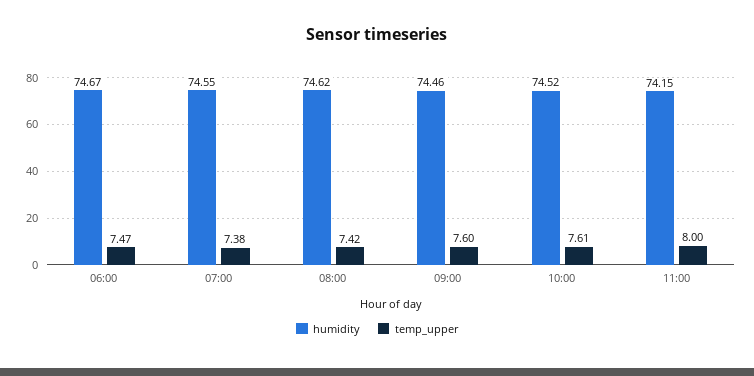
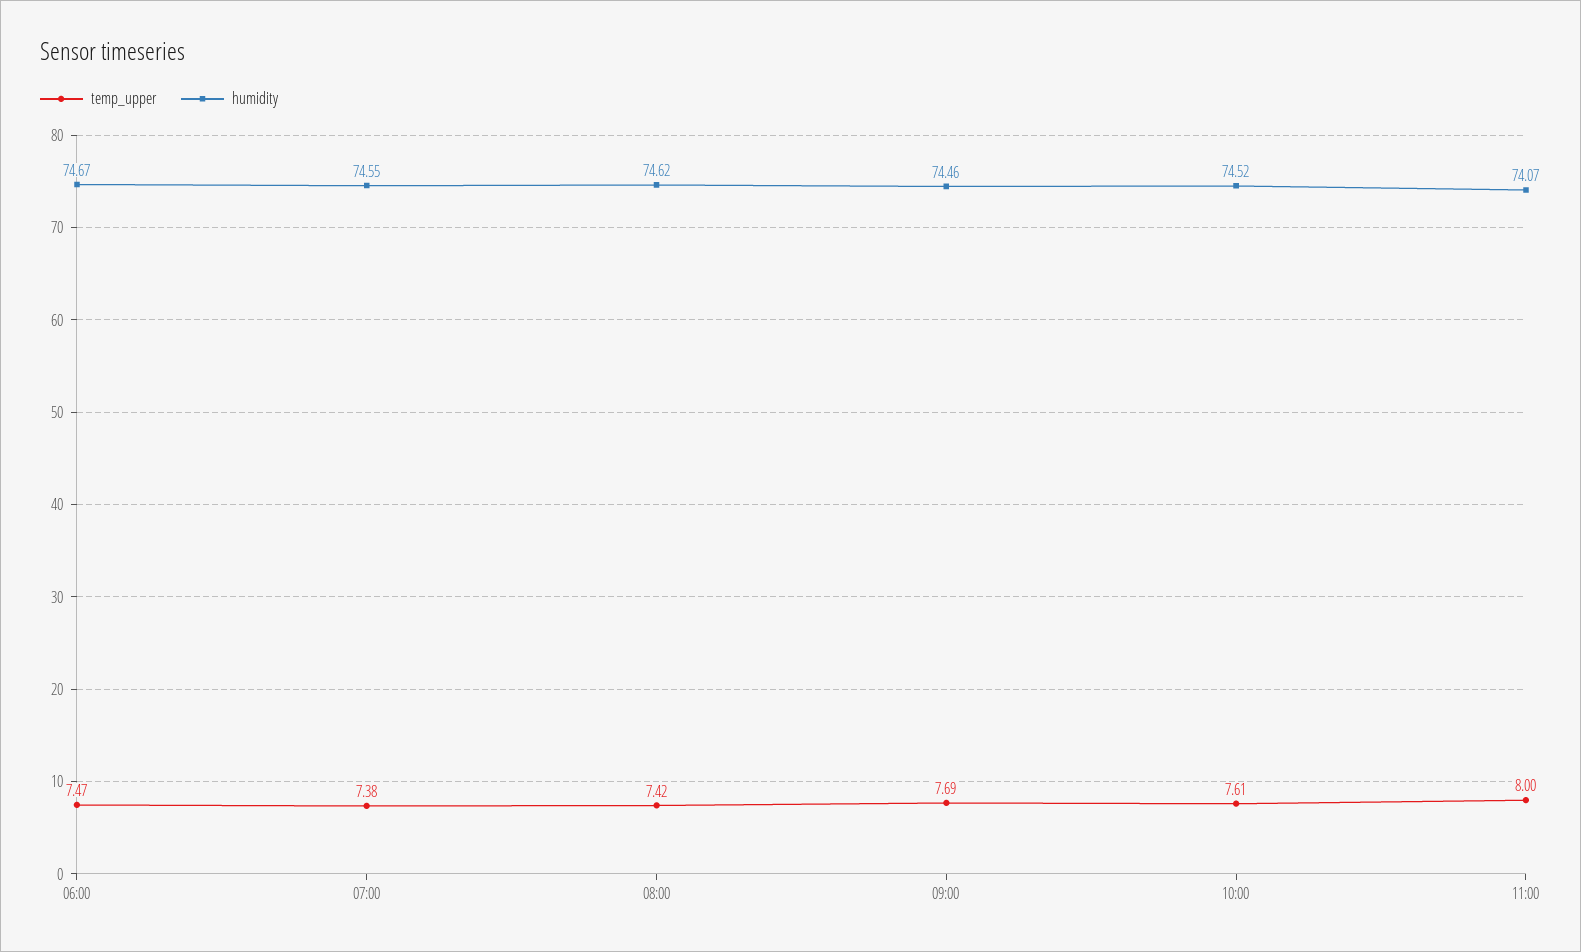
temp_upper, 09:00: 7.6 -> 7.69
humidity, 11:00: 74.15 -> 74.07

